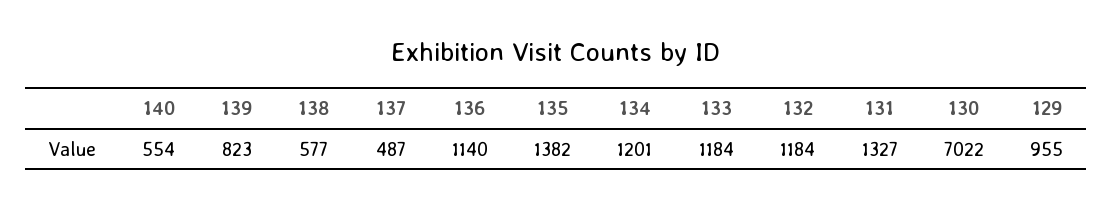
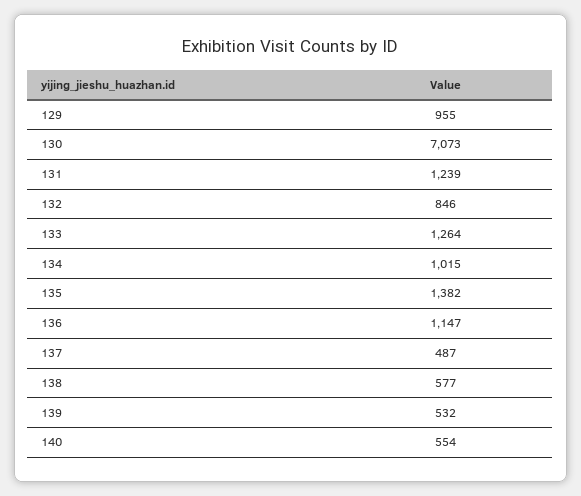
139: 823 -> 532
136: 1140 -> 1147
134: 1201 -> 1015
133: 1184 -> 1264
132: 1184 -> 846
131: 1327 -> 1239
130: 7022 -> 7073

